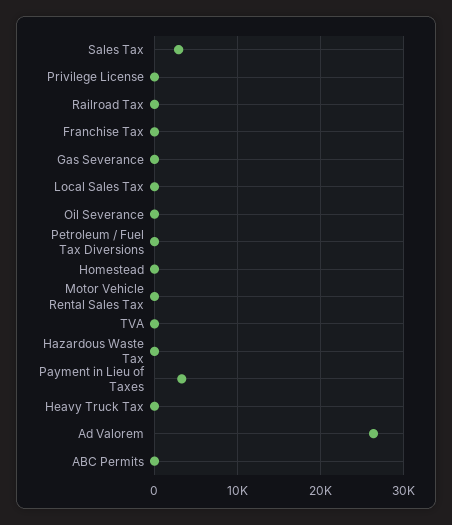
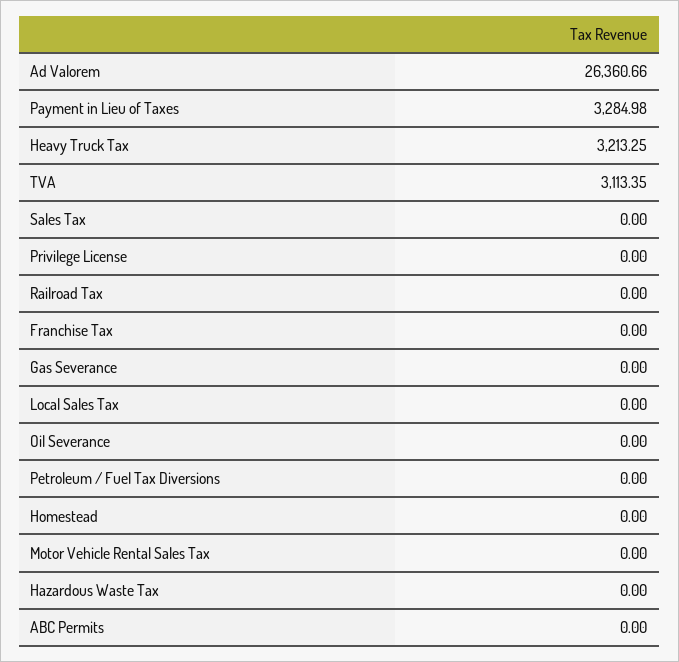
Sales Tax: 3000 -> 0
TVA: 0 -> 3113.35
Heavy Truck Tax: 0 -> 3213.25

